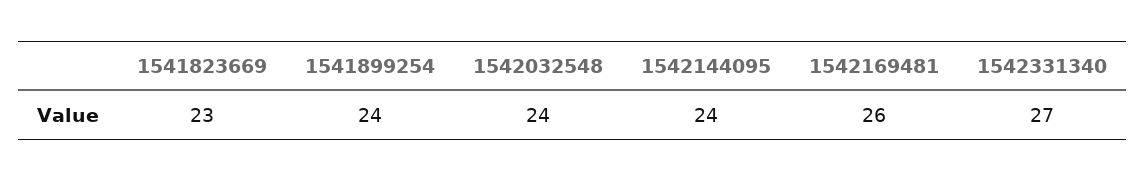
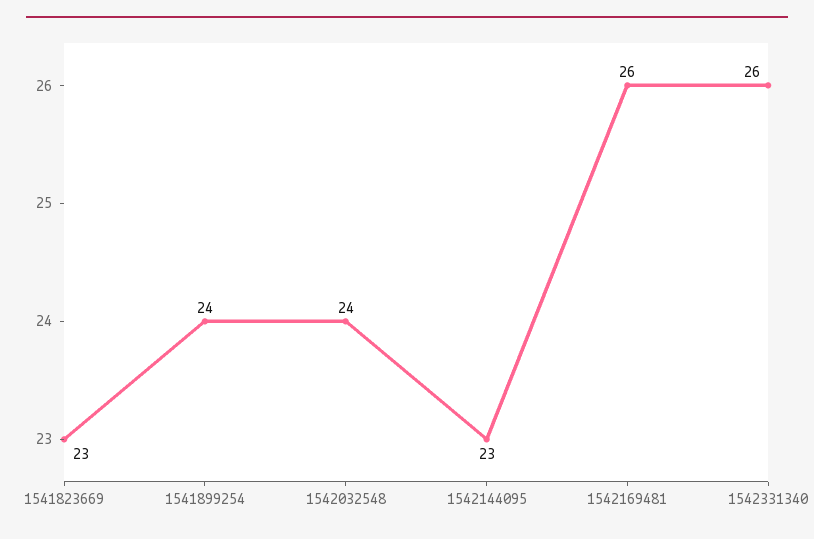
1542144095: 24 -> 23
1542331340: 27 -> 26

